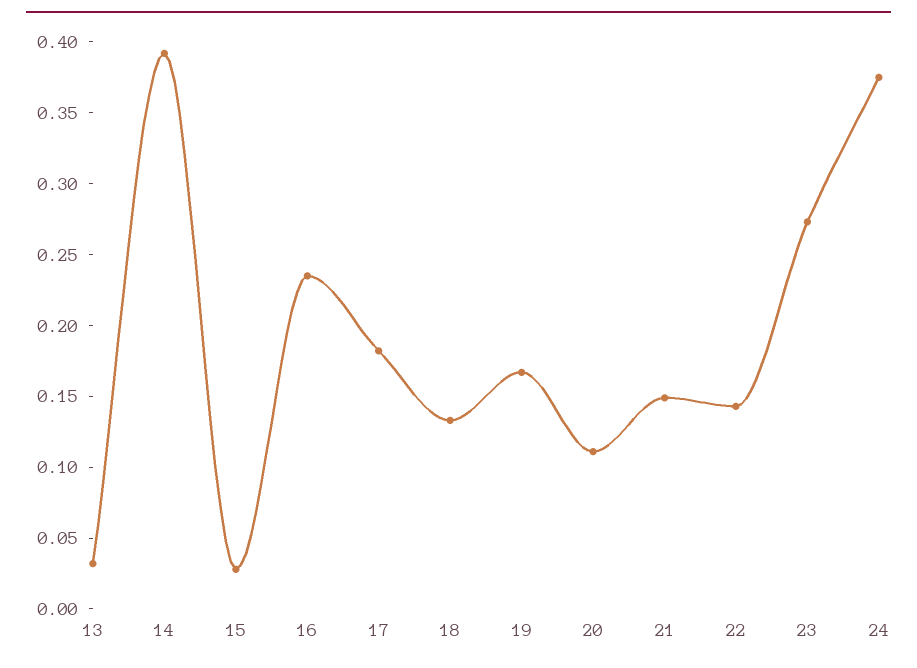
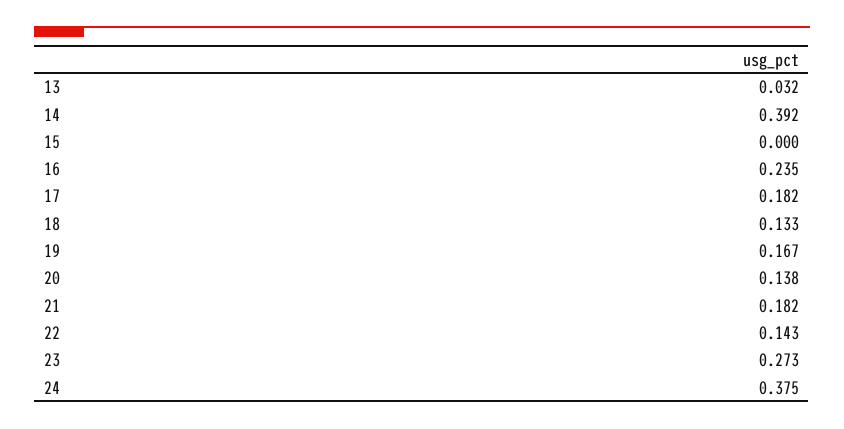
15: 0.03 -> 0
20: 0.11 -> 0.138
21: 0.15 -> 0.182

